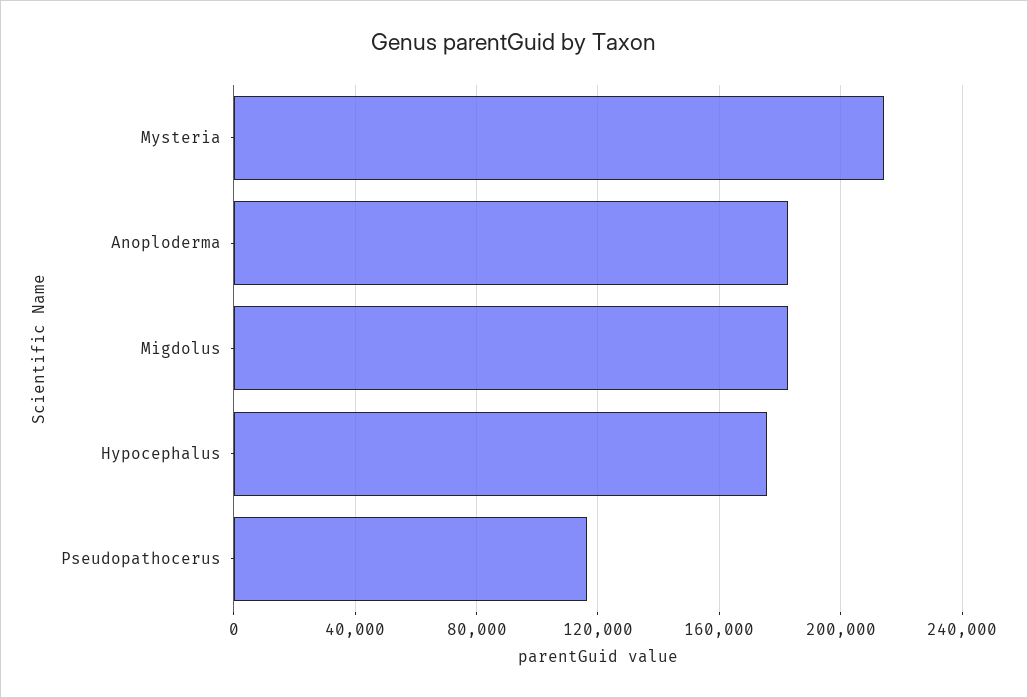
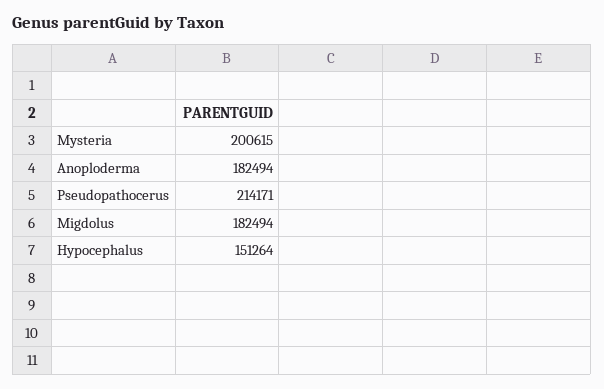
Mysteria: 215000 -> 200615
Hypocephalus: 175000 -> 151264
Pseudopathocerus: 115000 -> 214171

